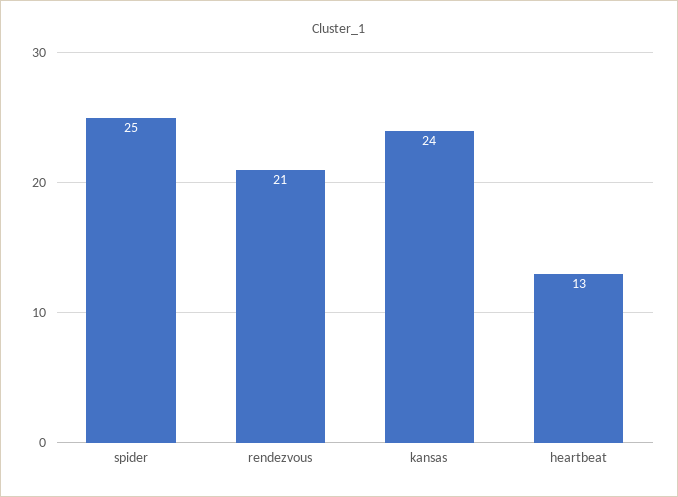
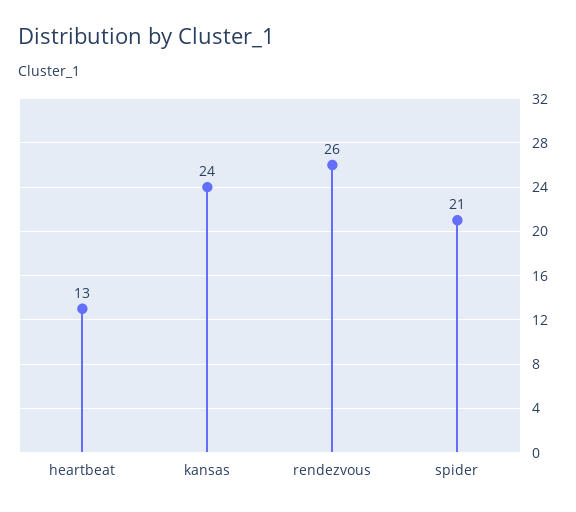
spider: 25 -> 21
rendezvous: 21 -> 26

